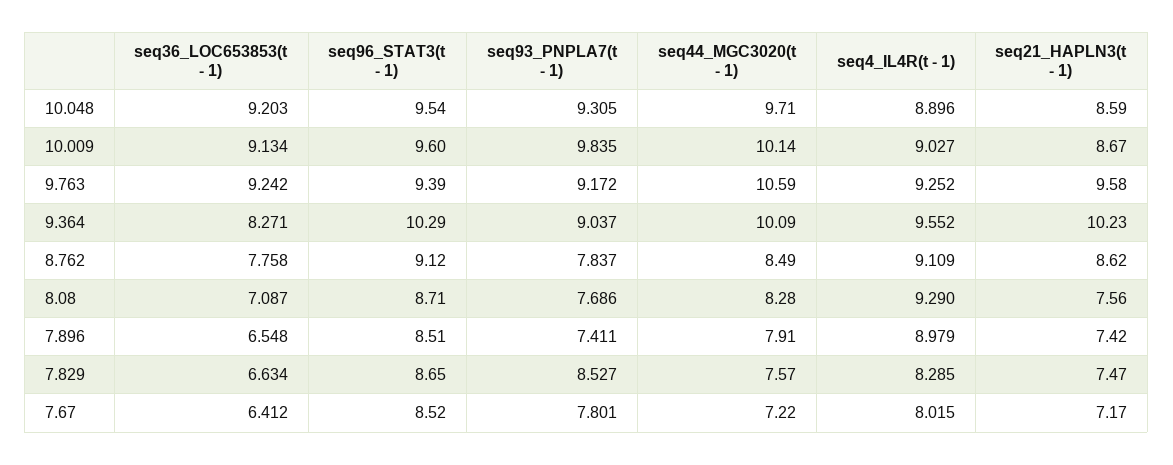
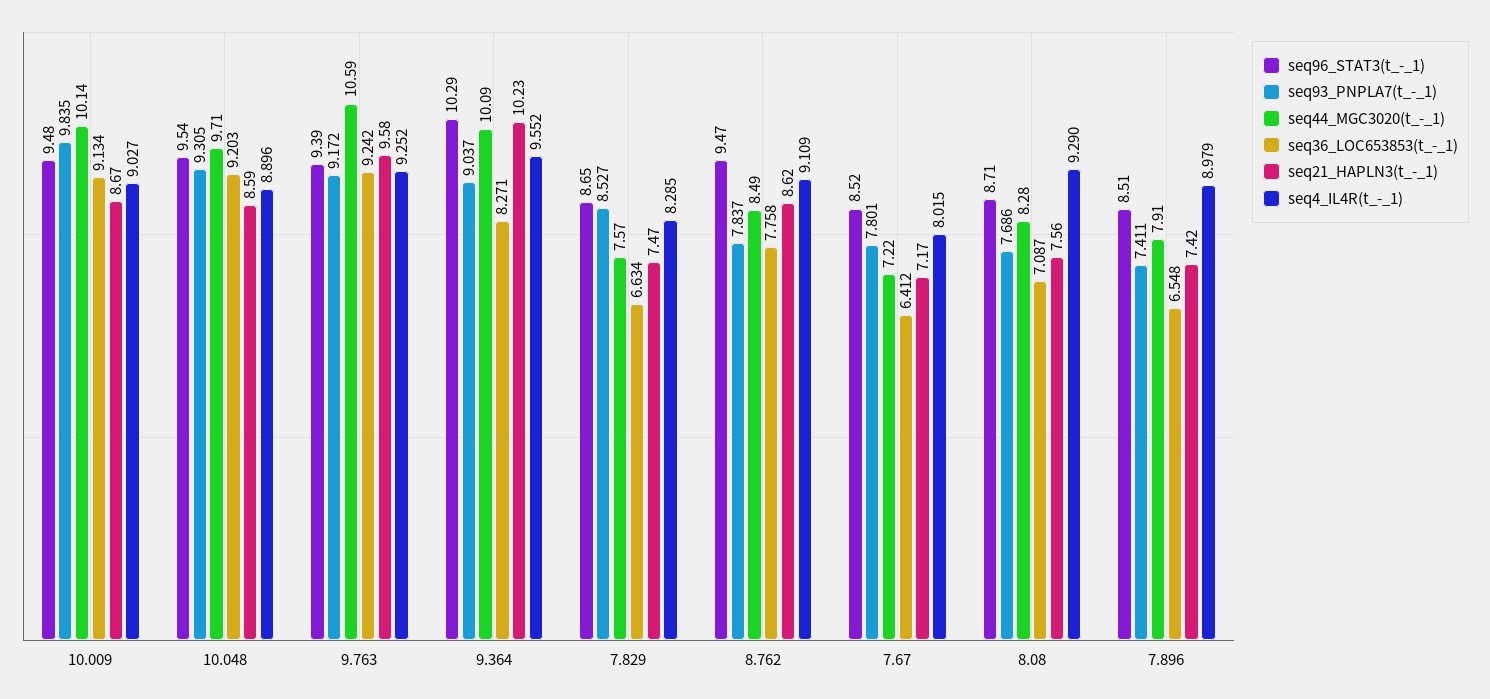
seq96_STAT3(t - 1), 10.009: 9.6 -> 9.48
seq96_STAT3(t - 1), 8.762: 9.12 -> 9.47

